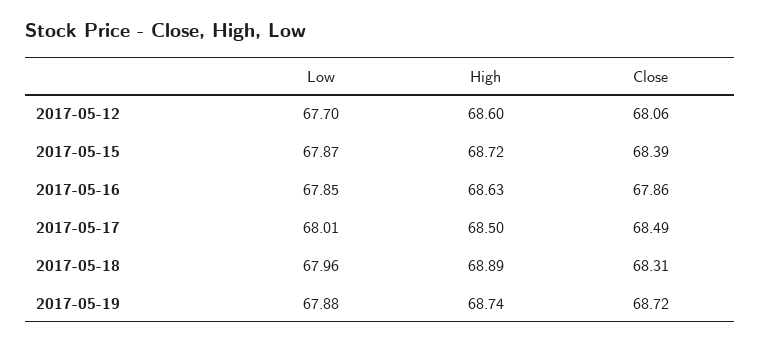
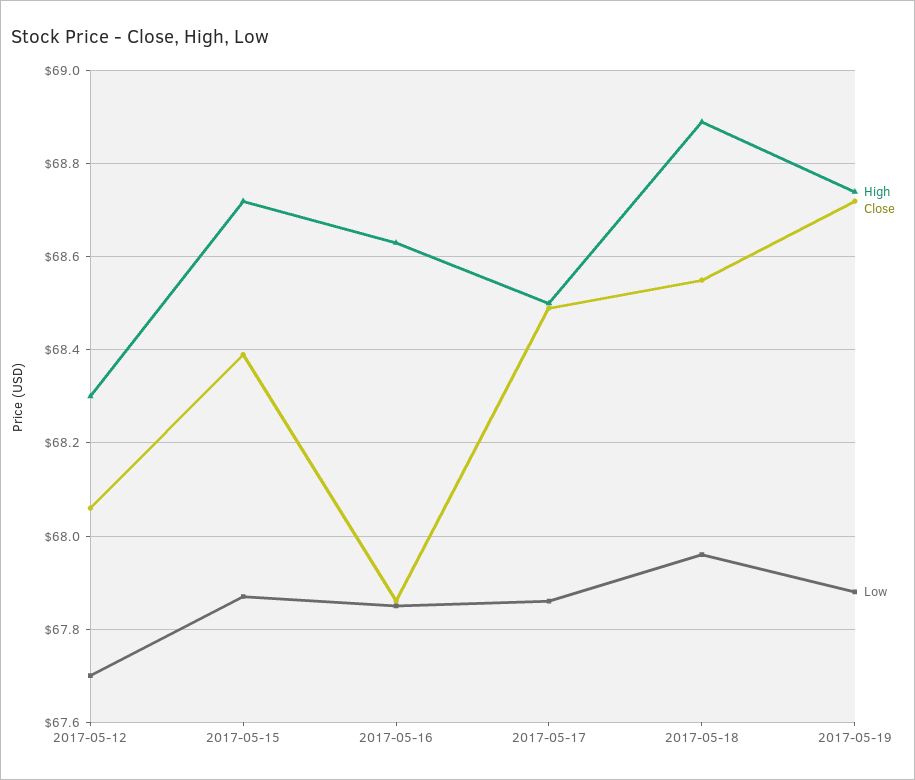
High, 2017-05-12: 68.6 -> 68.3
Low, 2017-05-17: 68.01 -> 67.85
Close, 2017-05-18: 68.31 -> 68.55

